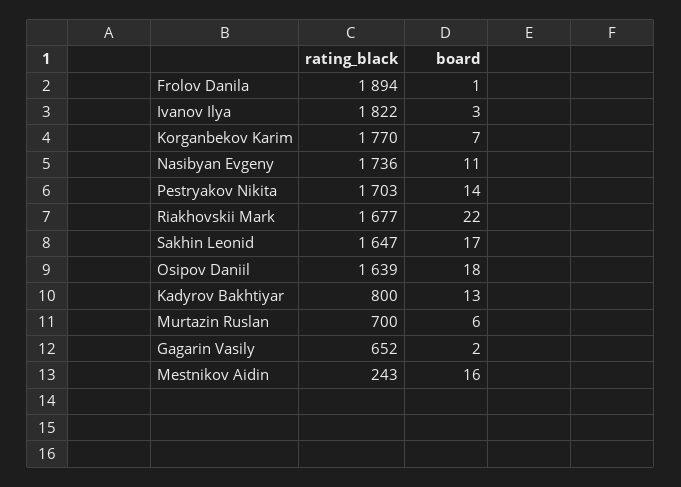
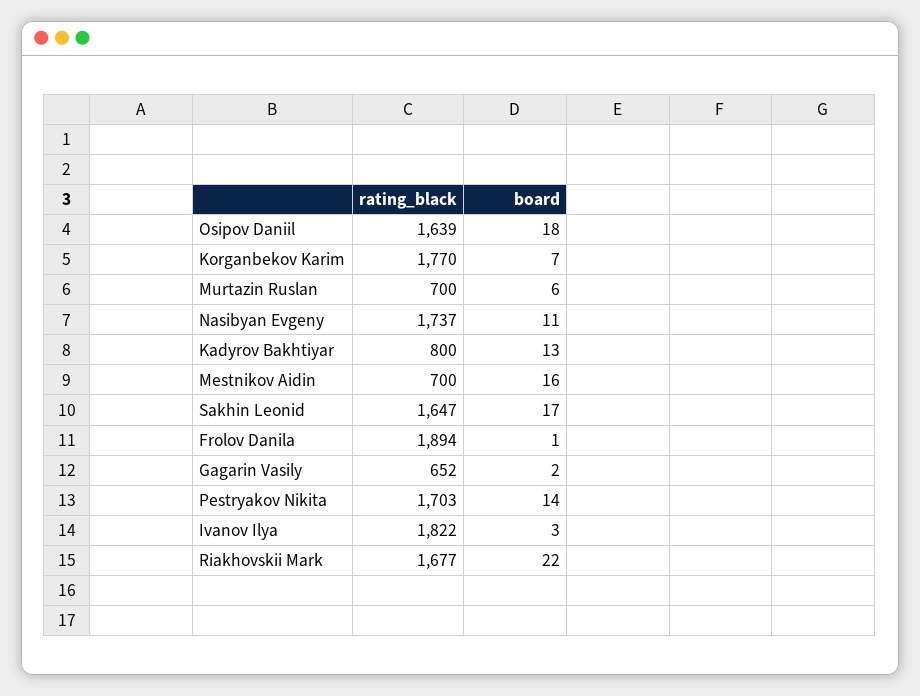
rating_black, Nasibyan Evgeny: 1736 -> 1737
rating_black, Mestnikov Aidin: 243 -> 700

